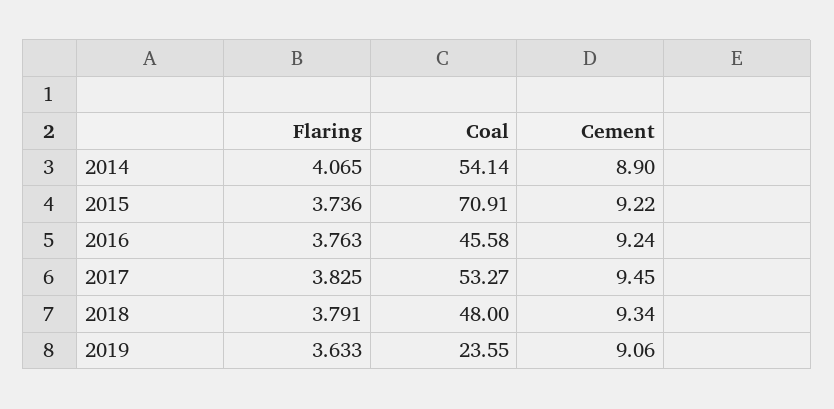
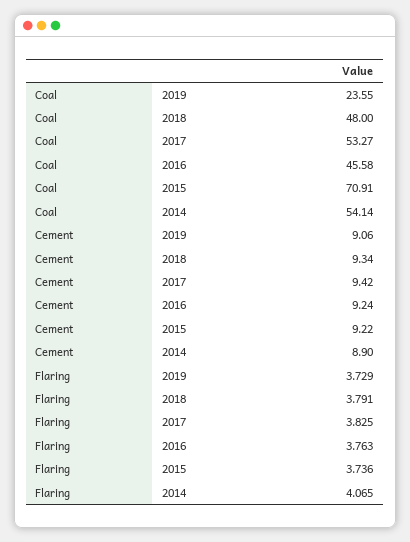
Cement, 2017: 9.45 -> 9.42
Flaring, 2019: 3.633 -> 3.729

